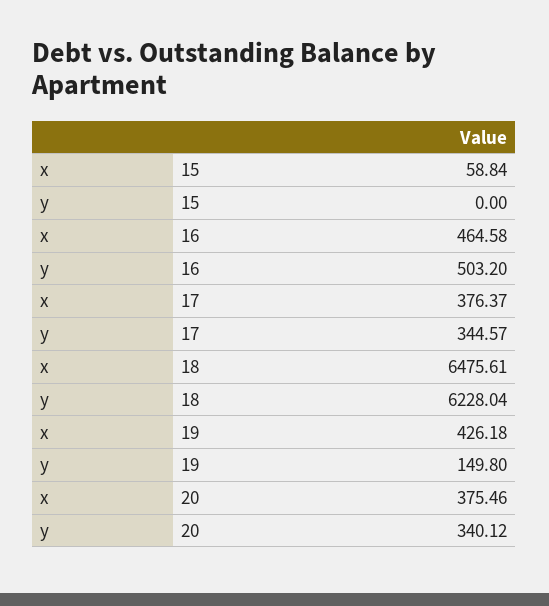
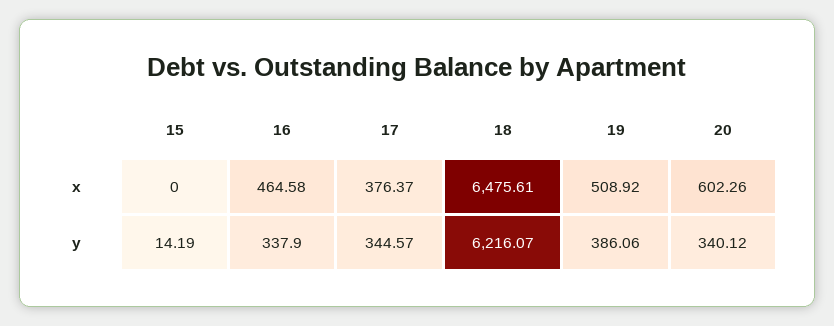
x, 15: 58.84 -> 0
y, 15: 0 -> 14.19
y, 16: 503.2 -> 337.9
y, 18: 6228.04 -> 6216.07
x, 19: 426.18 -> 508.92
y, 19: 149.8 -> 386.06
x, 20: 375.46 -> 602.26

